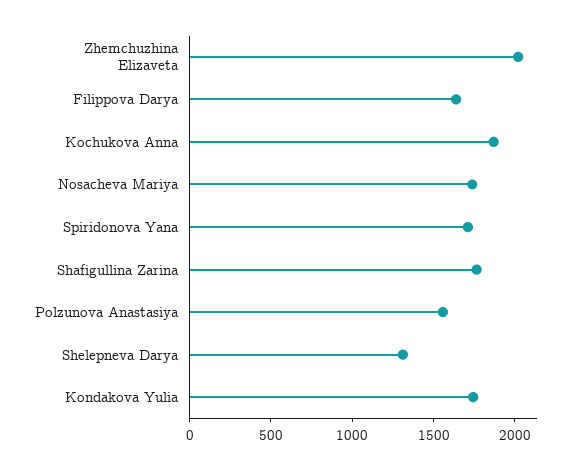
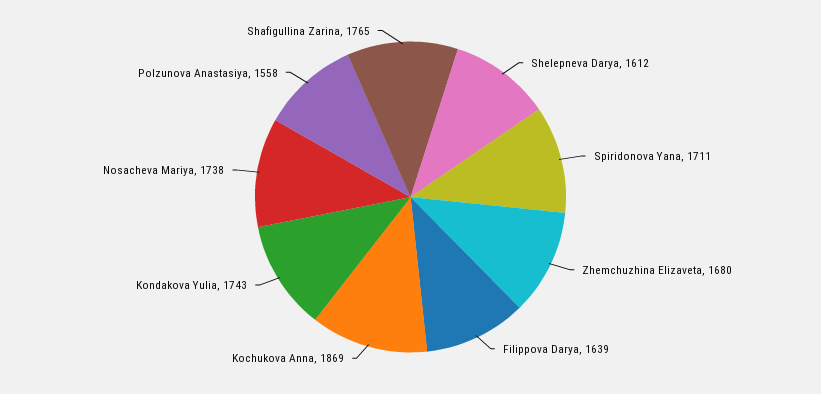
Zhemchuzhina Elizaveta: 2000 -> 1680
Shelepneva Darya: 1300 -> 1612

